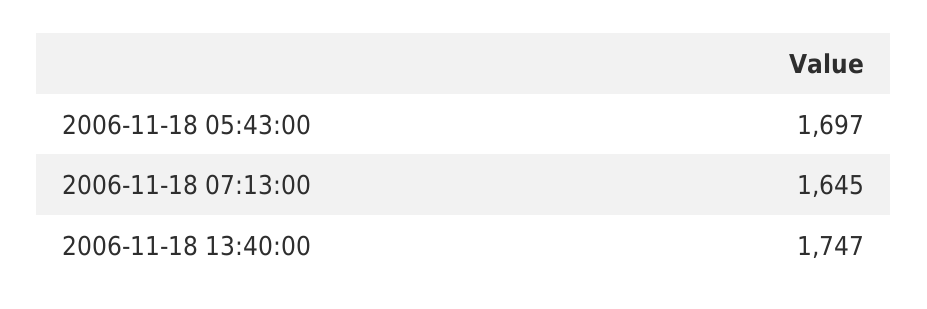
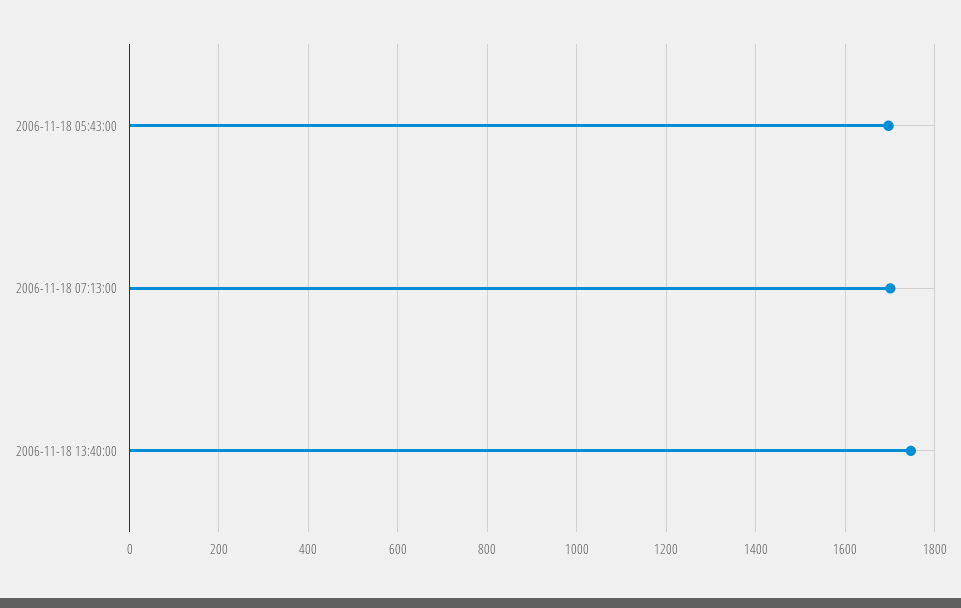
2006-11-18 07:13:00: 1645 -> 1700

